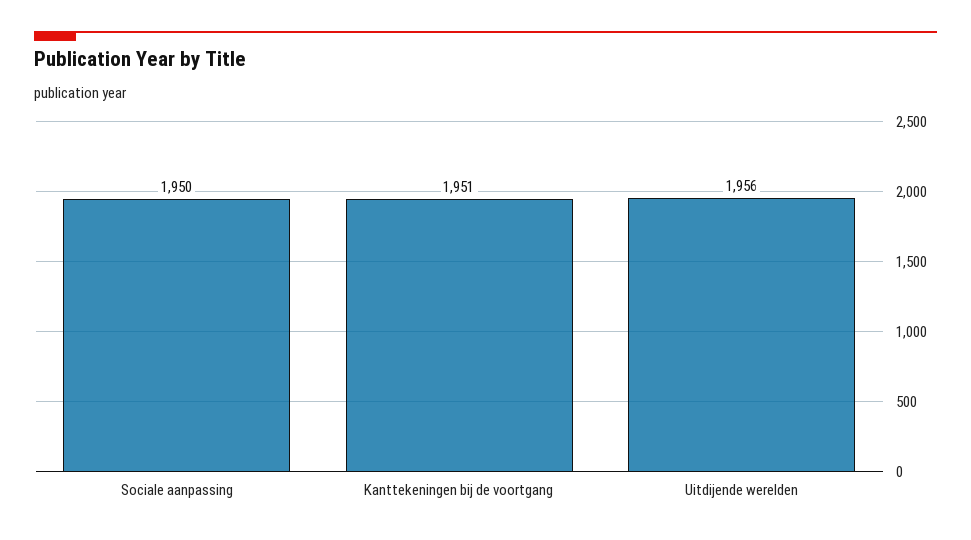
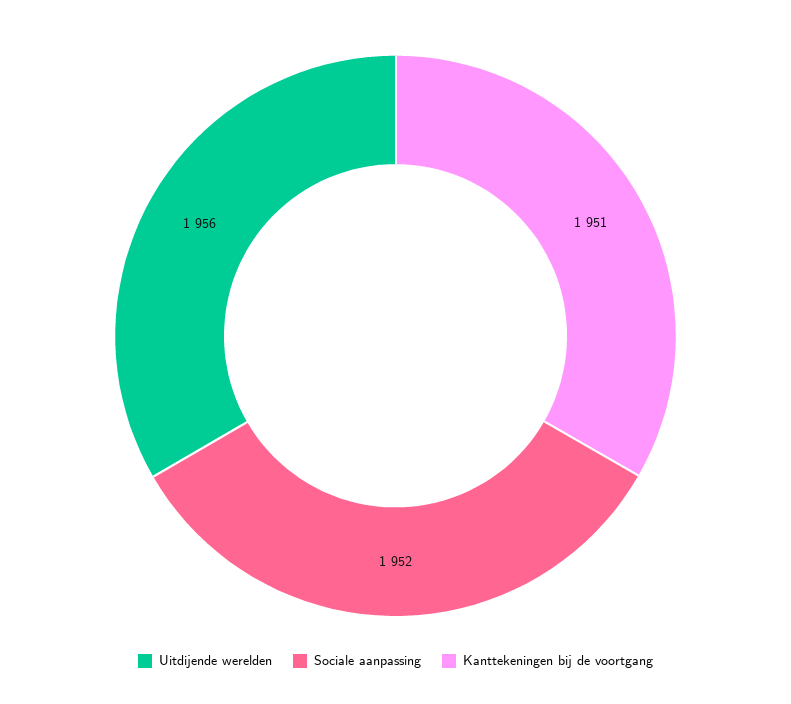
Sociale aanpassing: 1950 -> 1952

